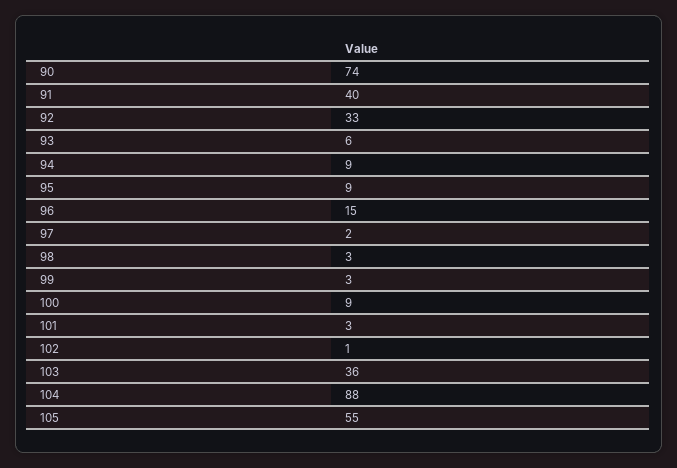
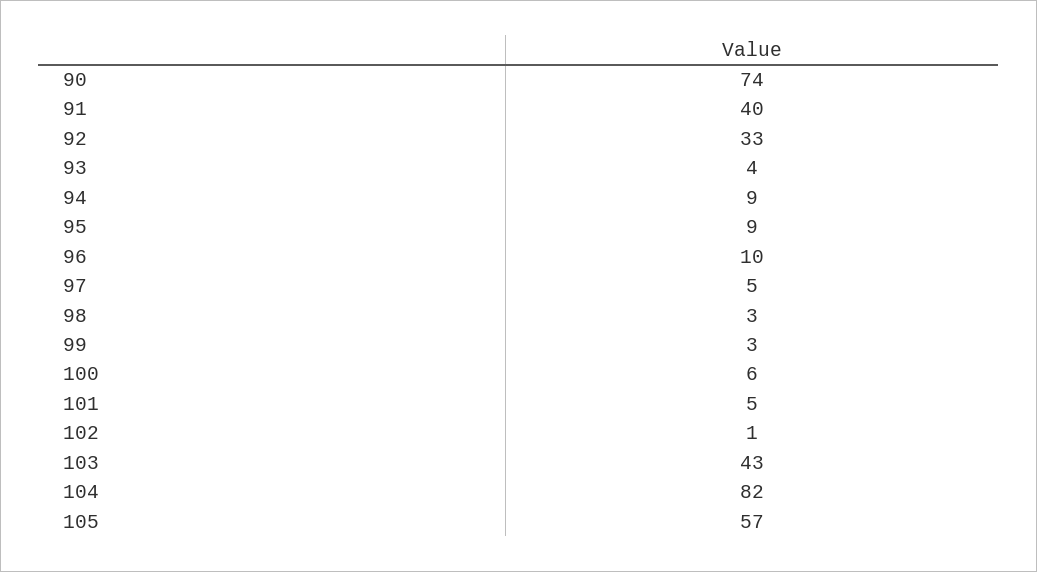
93: 6 -> 4
96: 15 -> 10
97: 2 -> 5
100: 9 -> 6
101: 3 -> 5
103: 36 -> 43
104: 88 -> 82
105: 55 -> 57

